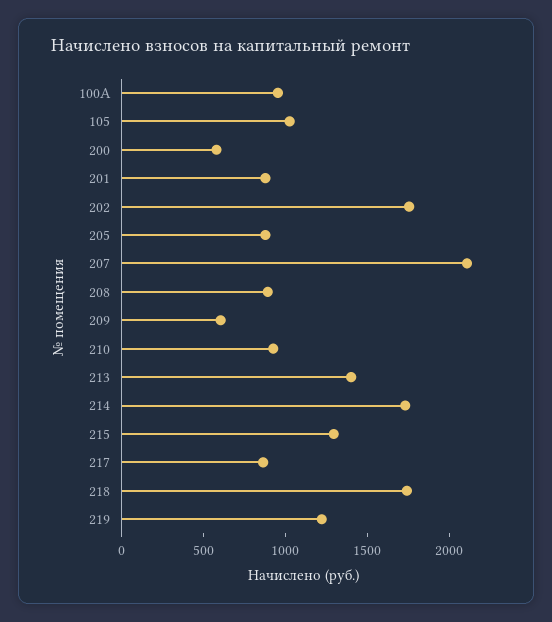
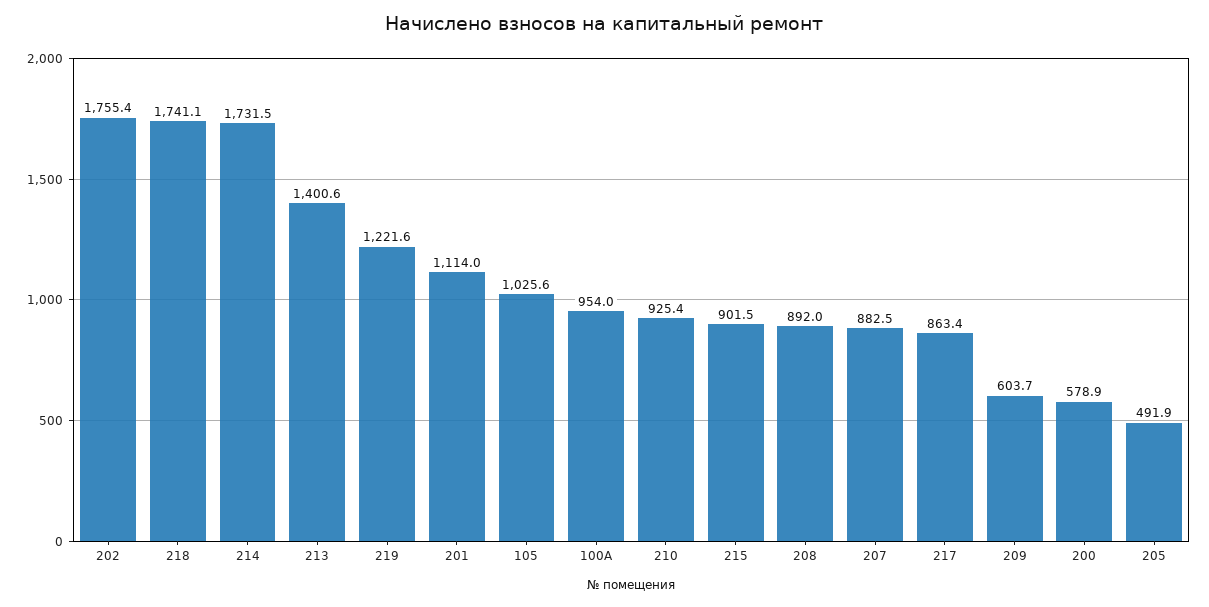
201: 900 -> 1114
205: 900 -> 491.9
207: 2100 -> 882.5
215: 1300 -> 901.5

